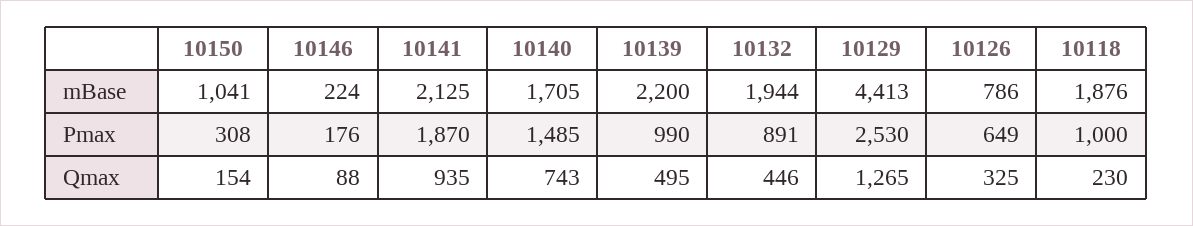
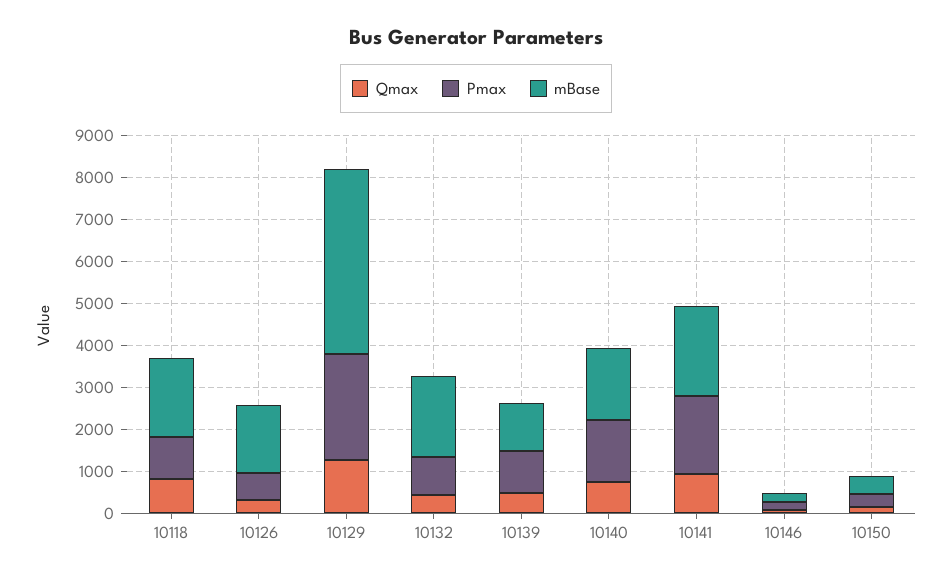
mBase, 10150: 1041 -> 400
mBase, 10139: 2200 -> 1200
mBase, 10126: 786 -> 1600
Qmax, 10118: 230 -> 800

